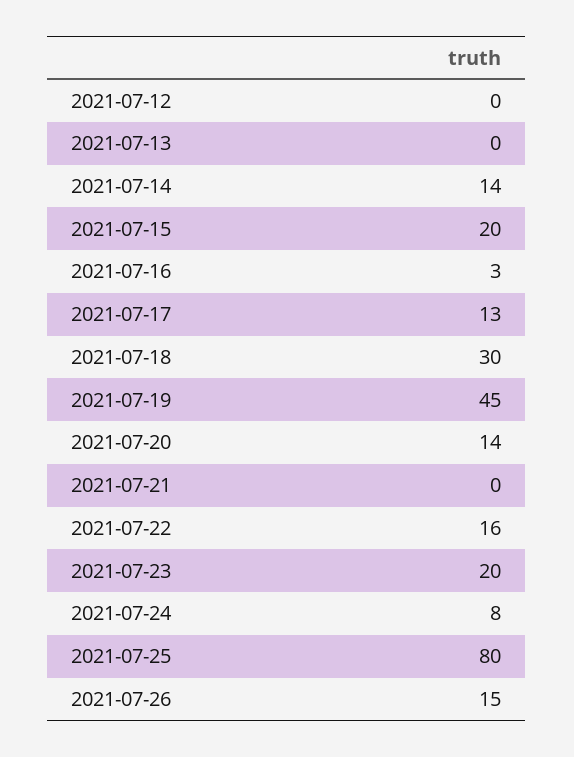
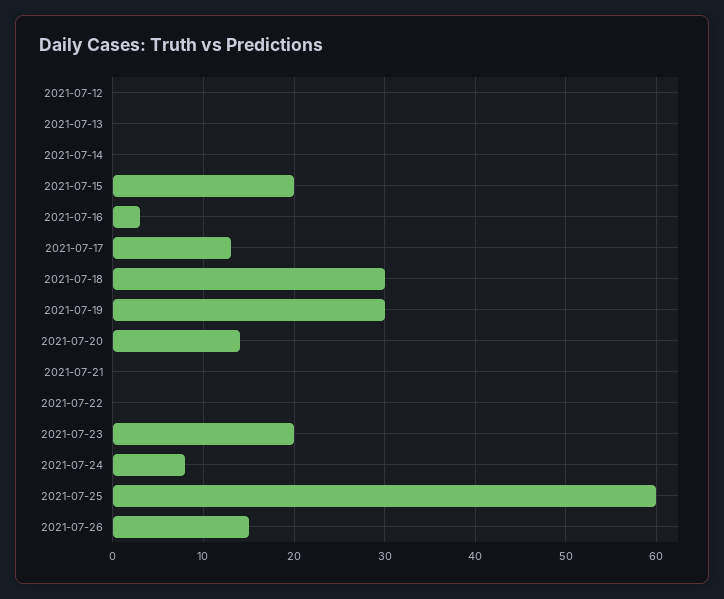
2021-07-14: 14 -> 0
2021-07-19: 45 -> 30
2021-07-22: 16 -> 0
2021-07-25: 80 -> 60

